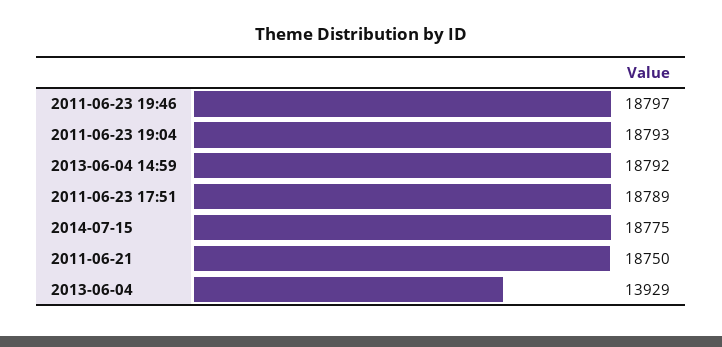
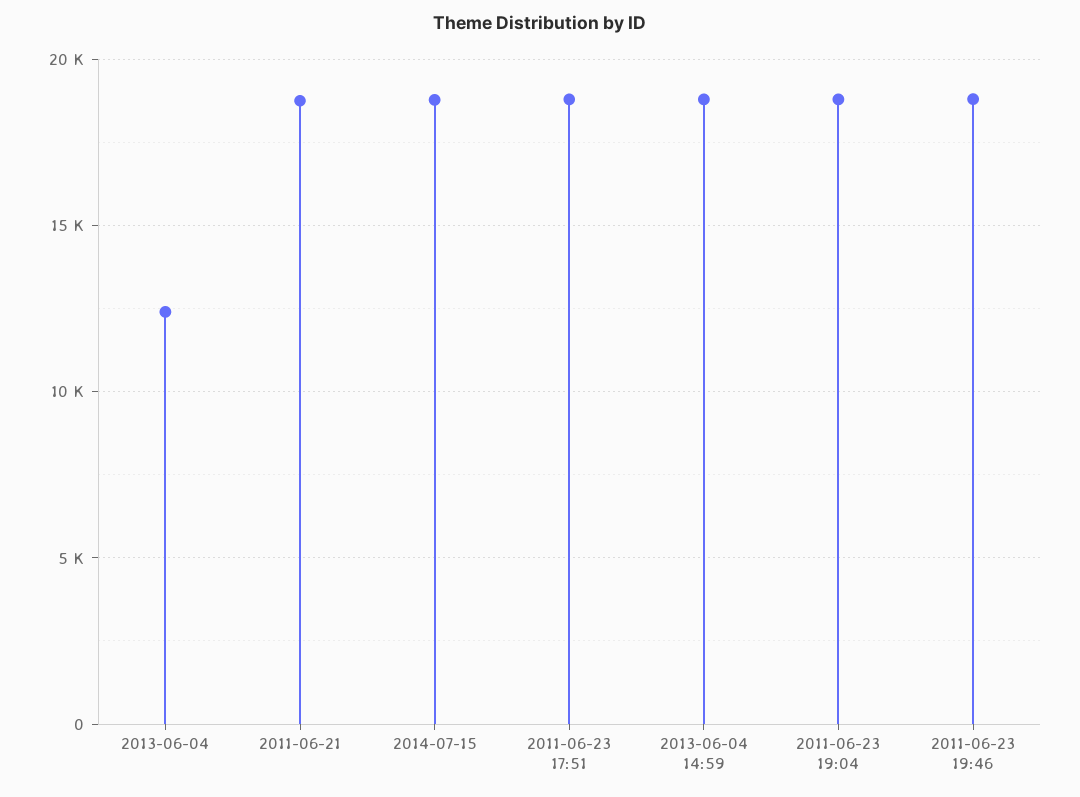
2013-06-04: 13929 -> 12500

